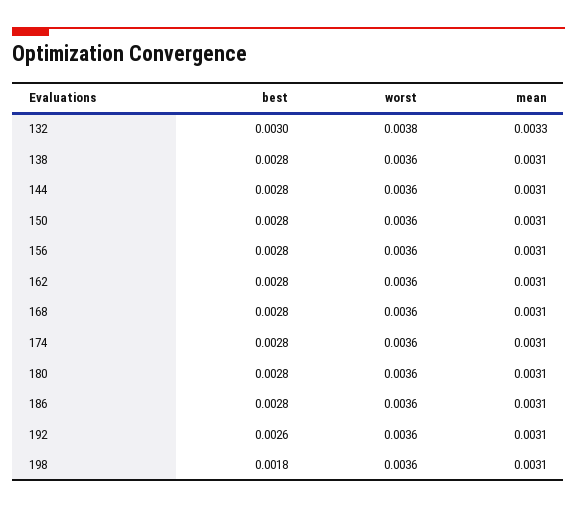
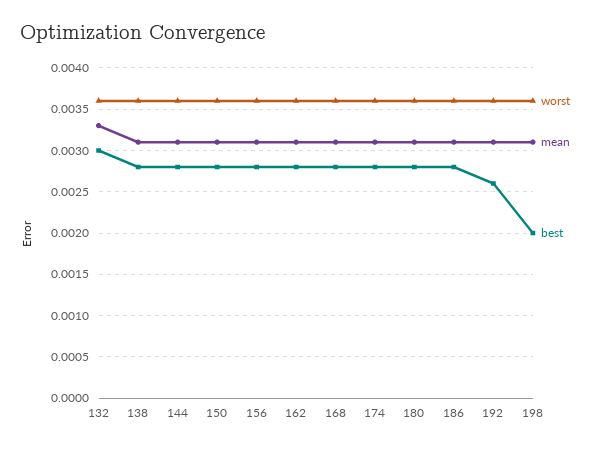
worst, 132: 0.0038 -> 0.0036
best, 198: 0.0018 -> 0.002

